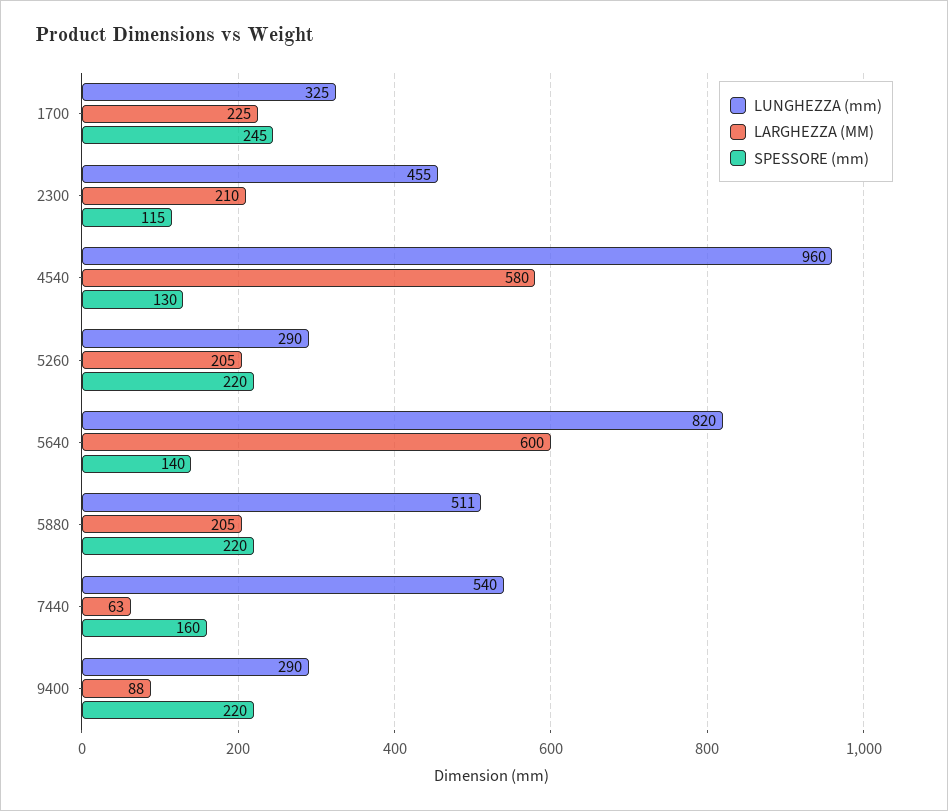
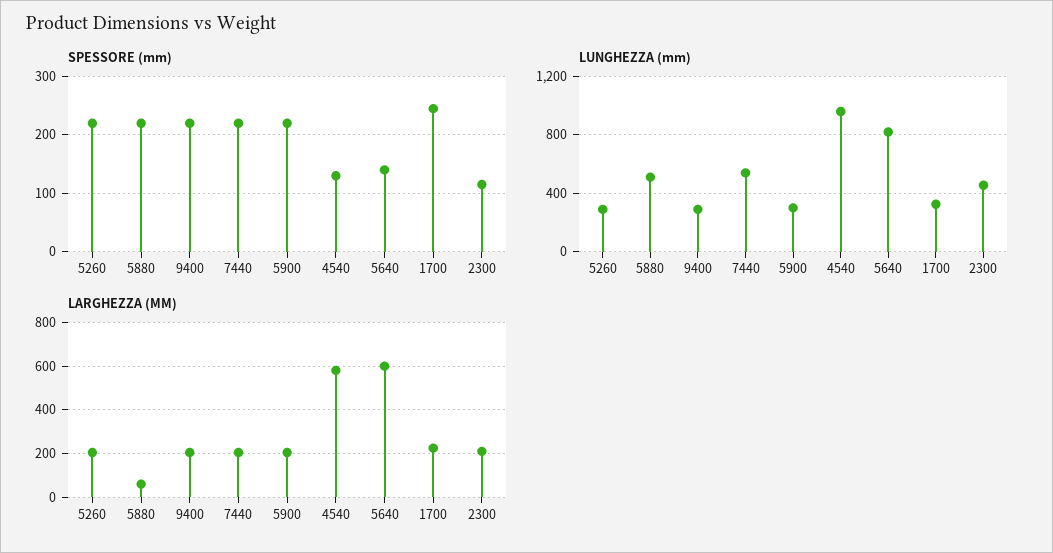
LARGHEZZA (MM), 5880: 205 -> 50
LARGHEZZA (MM), 7440: 63 -> 200
SPESSORE (mm), 7440: 160 -> 220
LARGHEZZA (MM), 9400: 88 -> 200
SPESSORE (mm), 5900: none -> 220
LUNGHEZZA (mm), 5900: none -> 300
LARGHEZZA (MM), 5900: none -> 200

